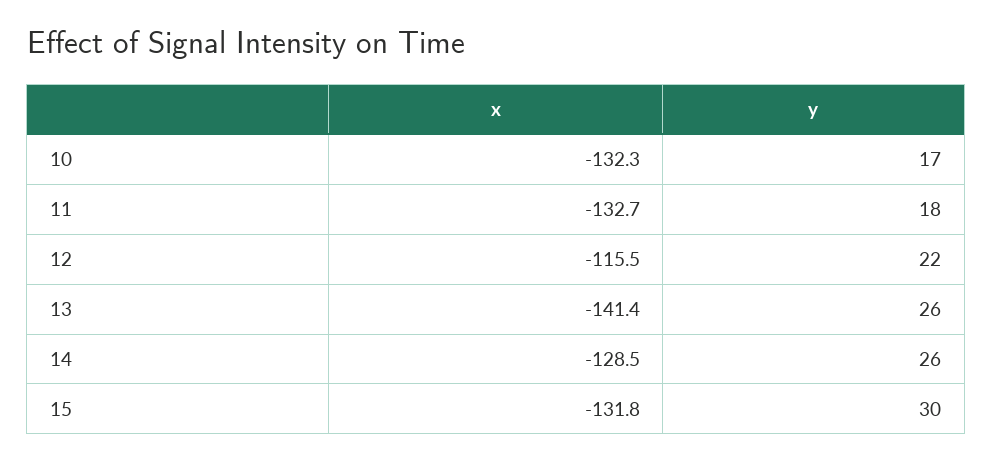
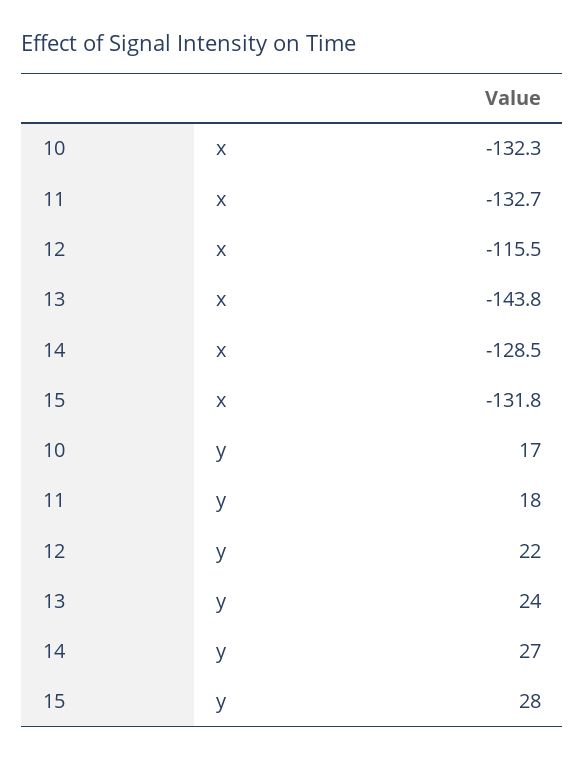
x, 13: -141.4 -> -143.8
y, 13: 26 -> 24
y, 14: 26 -> 27
y, 15: 30 -> 28

